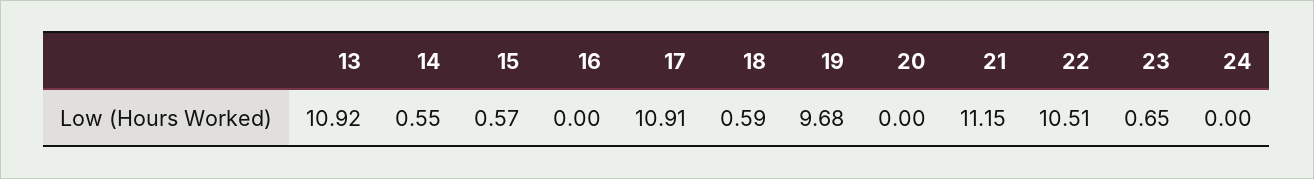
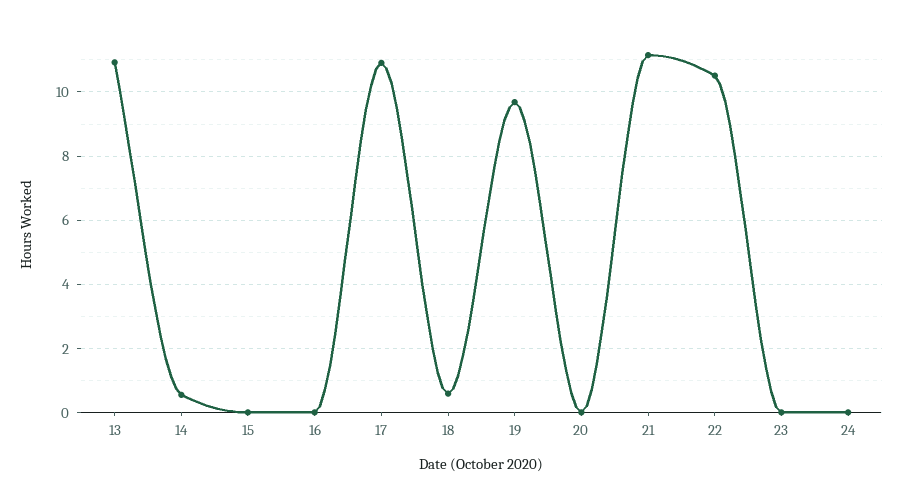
15: 0.57 -> 0
23: 0.65 -> 0

